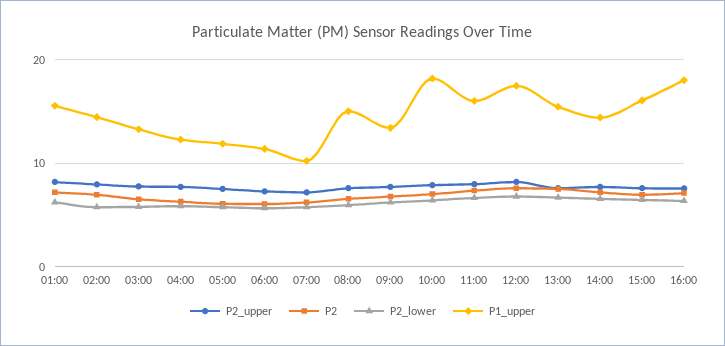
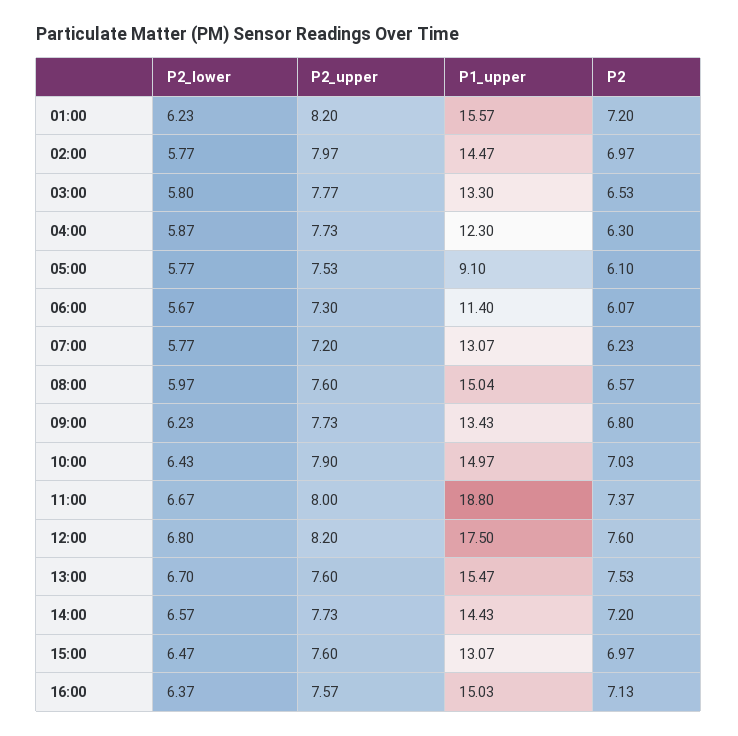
P1_upper, 05:00: 12 -> 9.1
P1_upper, 07:00: 10 -> 13.07
P1_upper, 10:00: 18 -> 14.97
P1_upper, 11:00: 16 -> 18.8
P1_upper, 15:00: 16 -> 13.07
P1_upper, 16:00: 18 -> 15.03

